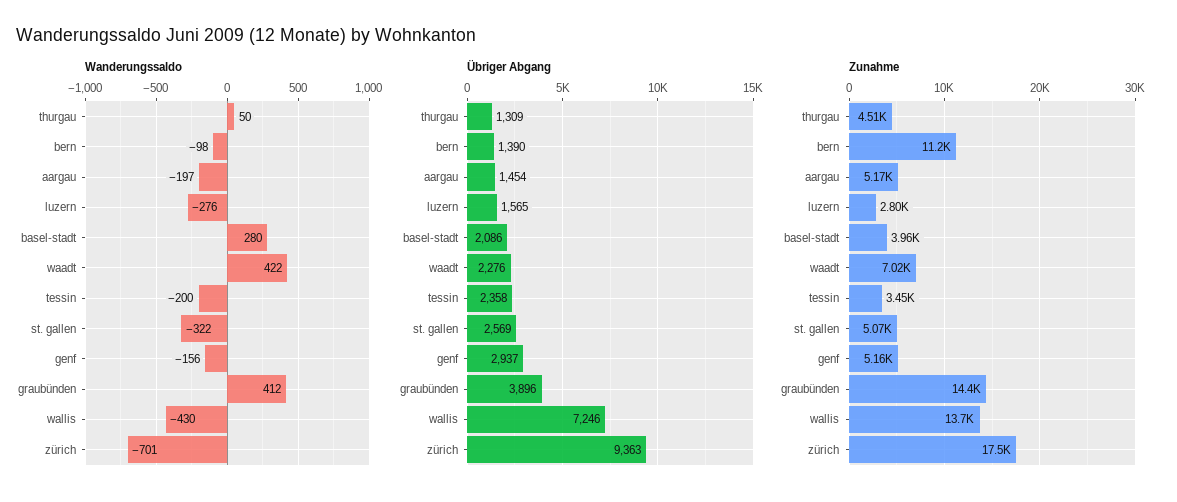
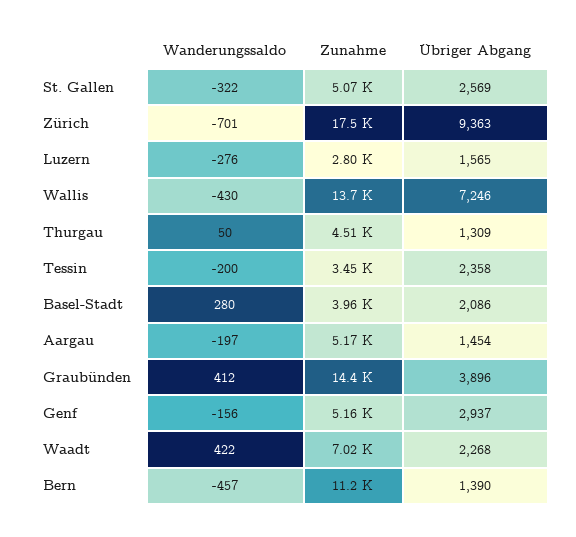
Wanderungssaldo, bern: -98 -> -457
Übriger Abgang, waadt: 2276 -> 2268

